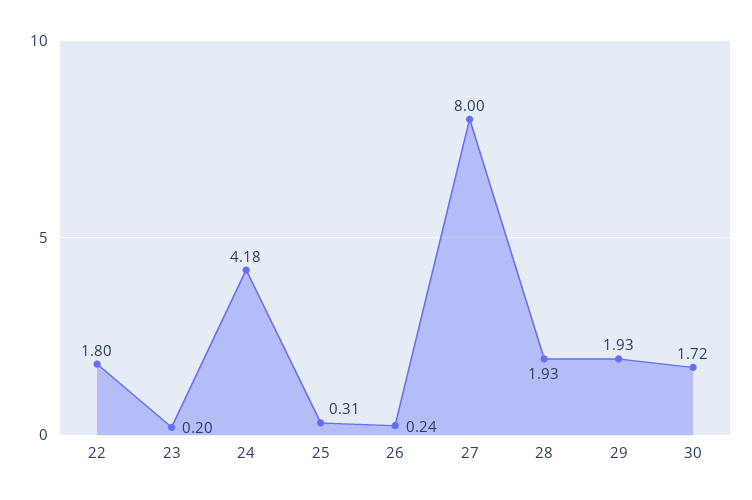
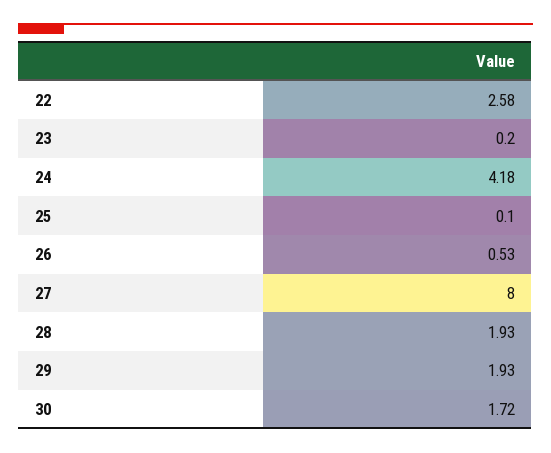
22: 1.8 -> 2.58
25: 0.31 -> 0.1
26: 0.24 -> 0.53

